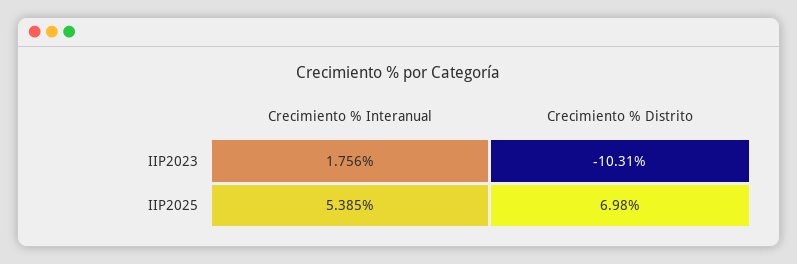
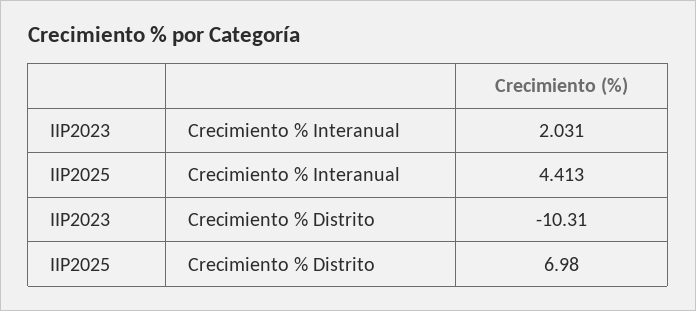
Crecimiento % Interanual, IIP2023: 1.756 -> 2.031
Crecimiento % Interanual, IIP2025: 5.385 -> 4.413

